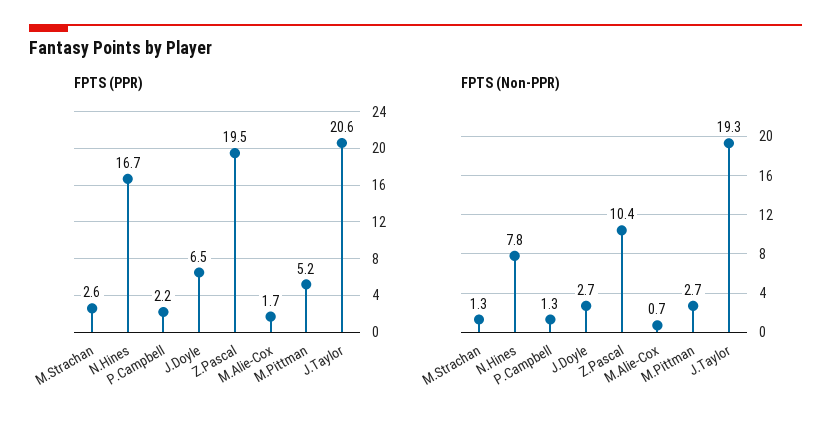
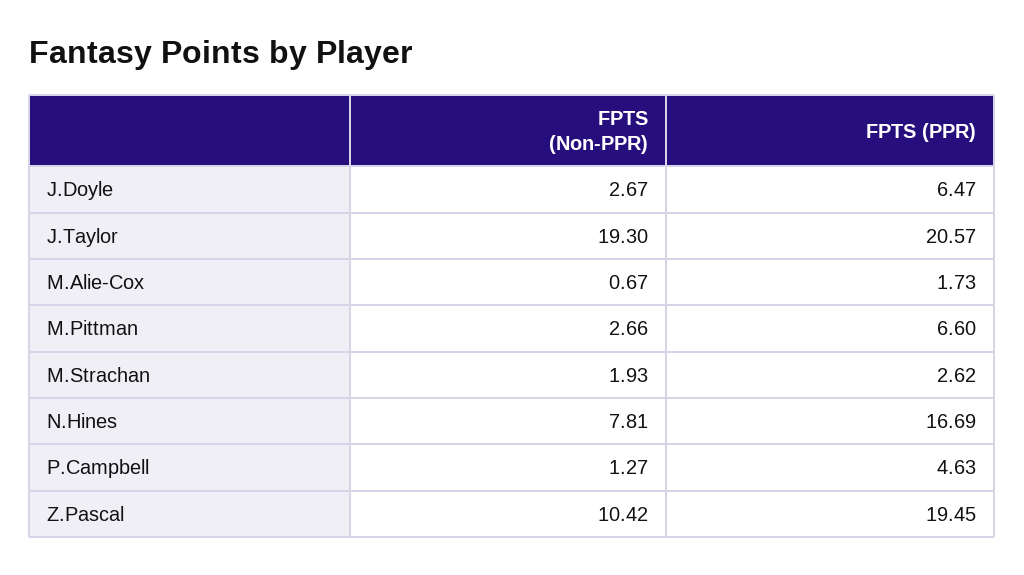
FPTS (PPR), P.Campbell: 2.2 -> 4.63
FPTS (PPR), M.Pittman: 5.2 -> 6.6
FPTS (Non-PPR), M.Strachan: 1.3 -> 1.93

